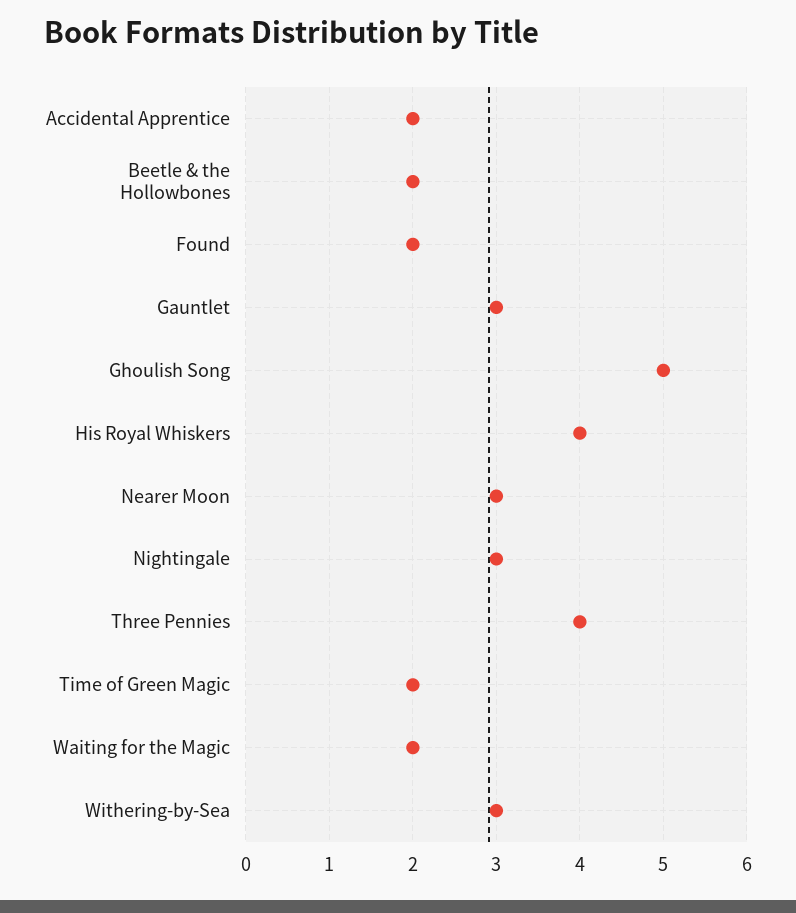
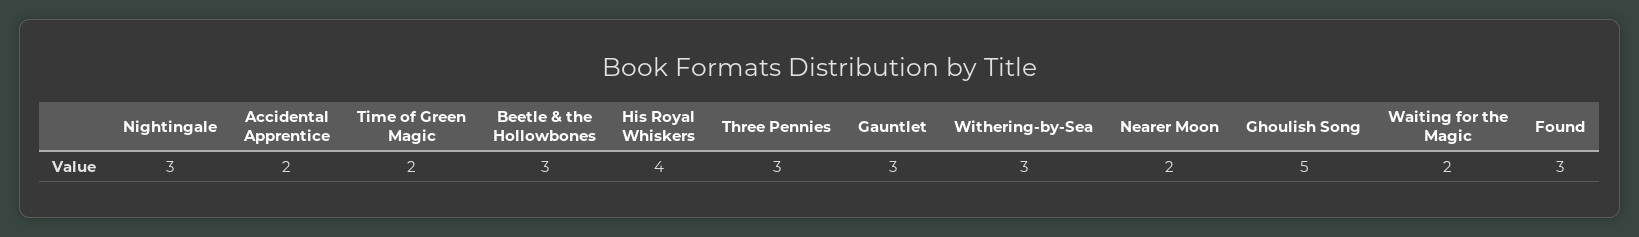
Beetle & the Hollowbones: 2 -> 3
Found: 2 -> 3
Nearer Moon: 3 -> 2
Three Pennies: 4 -> 3

